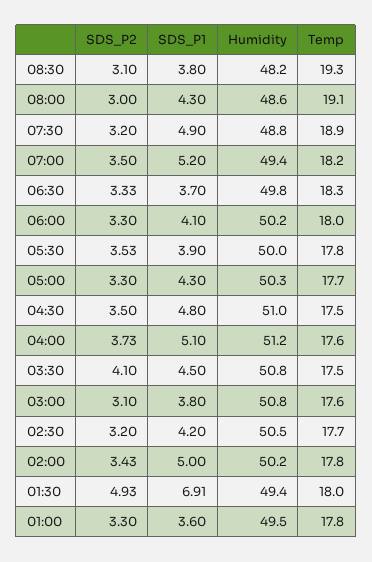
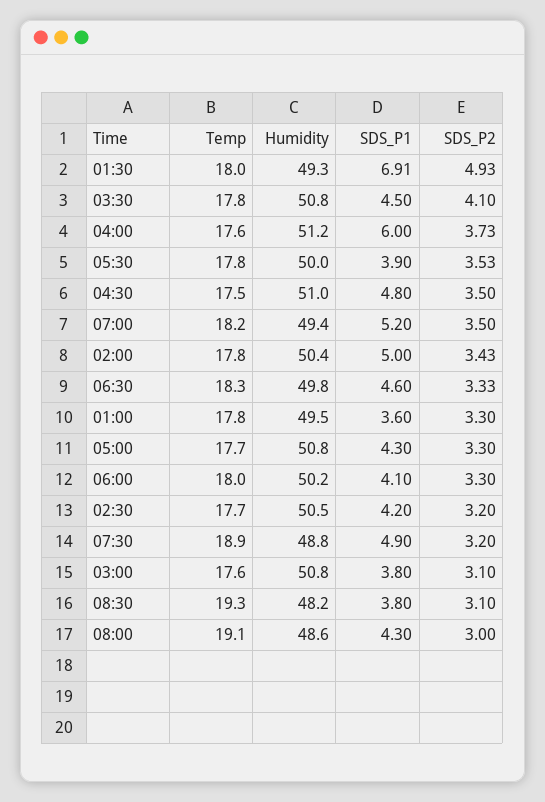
SDS_P1, 06:30: 3.7 -> 4.6
Humidity, 05:00: 50.3 -> 50.8
SDS_P1, 04:00: 5.1 -> 6
Temp, 03:30: 17.5 -> 17.8
Humidity, 02:00: 50.2 -> 50.4
Humidity, 01:30: 49.4 -> 49.3

